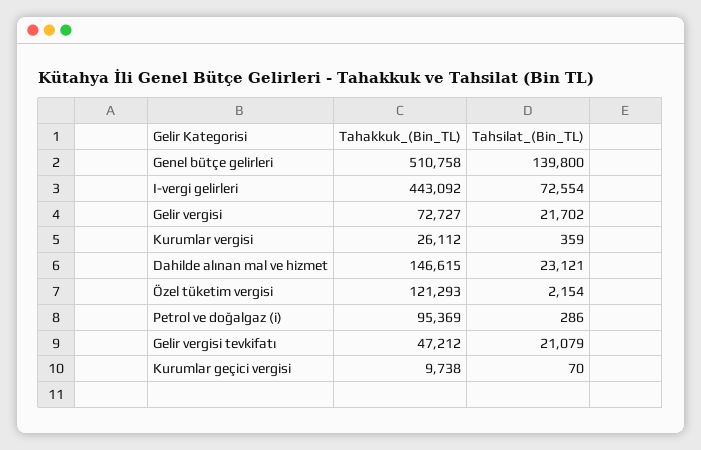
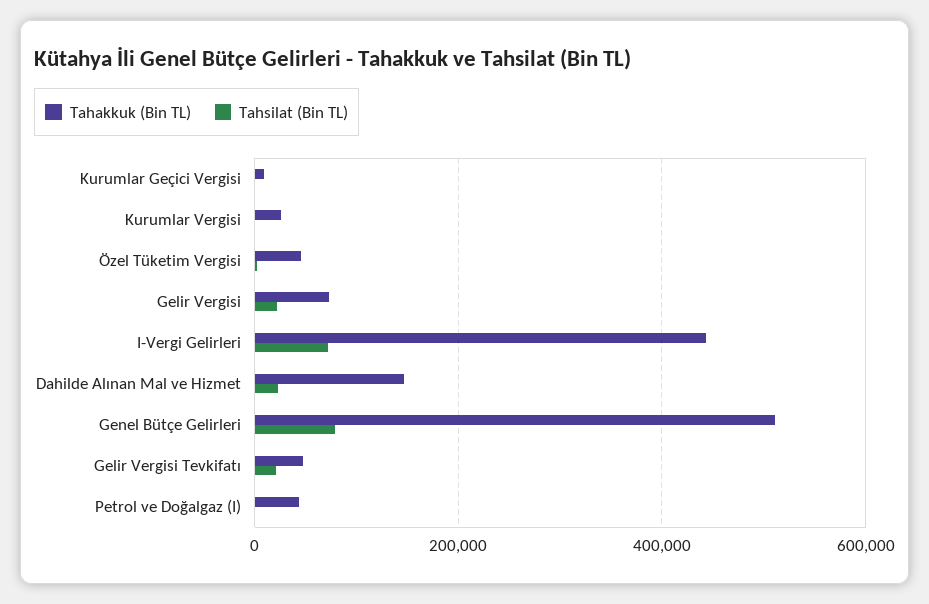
Tahsilat_(Bin_TL), Genel bütçe gelirleri: 139800 -> 80000
Tahakkuk_(Bin_TL), Özel tüketim vergisi: 121293 -> 40000
Tahakkuk_(Bin_TL), Petrol ve doğalgaz (i): 95369 -> 40000

